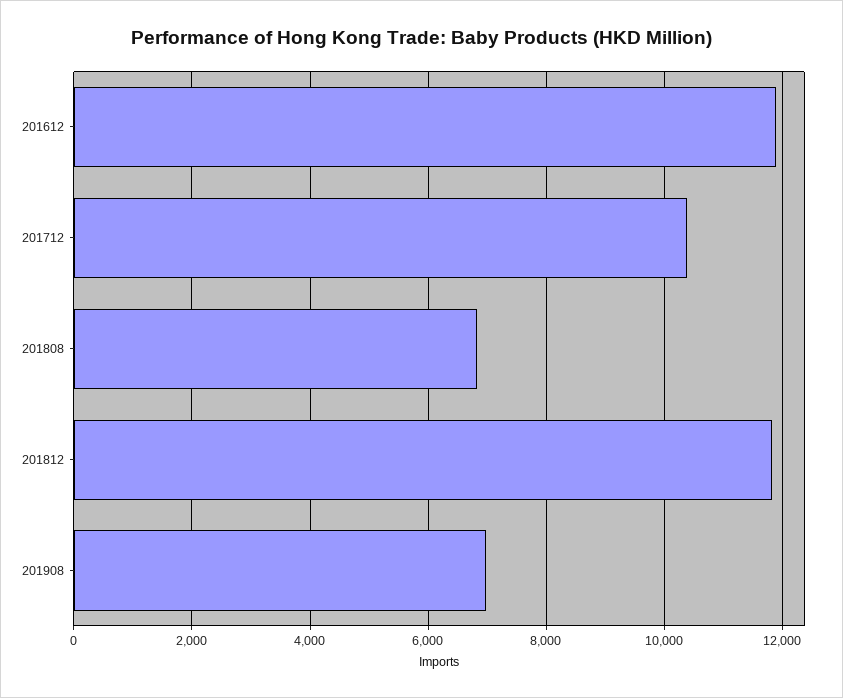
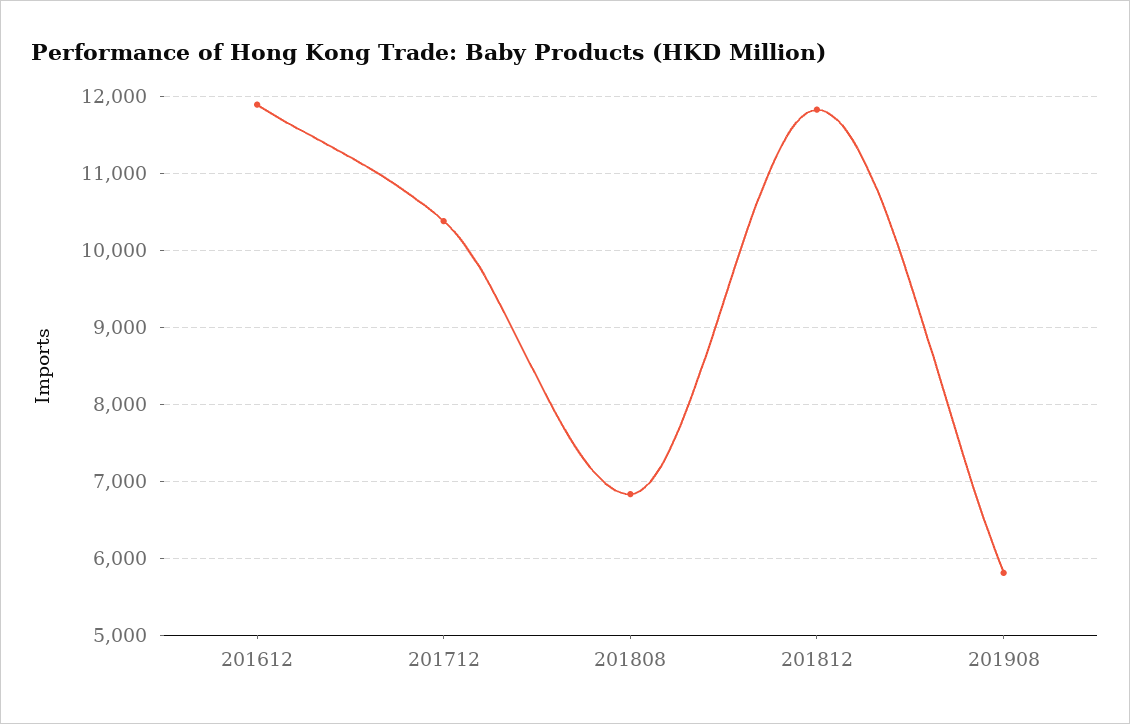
201908: 7000 -> 5800

